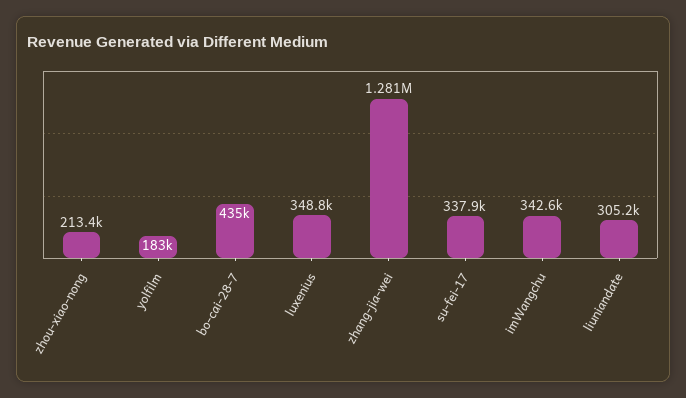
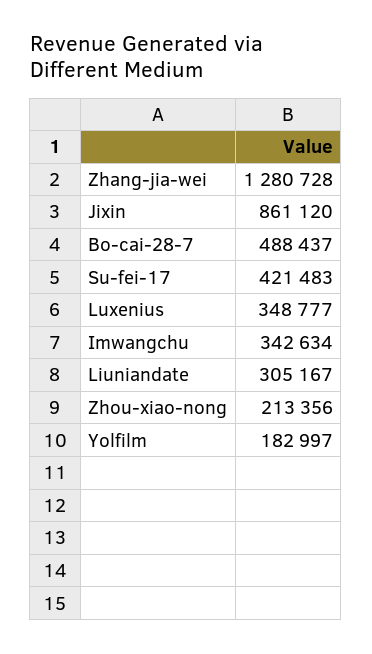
bo-cai-28-7: 435000 -> 488437
su-fei-17: 337900 -> 421483
Jixin: none -> 861120

